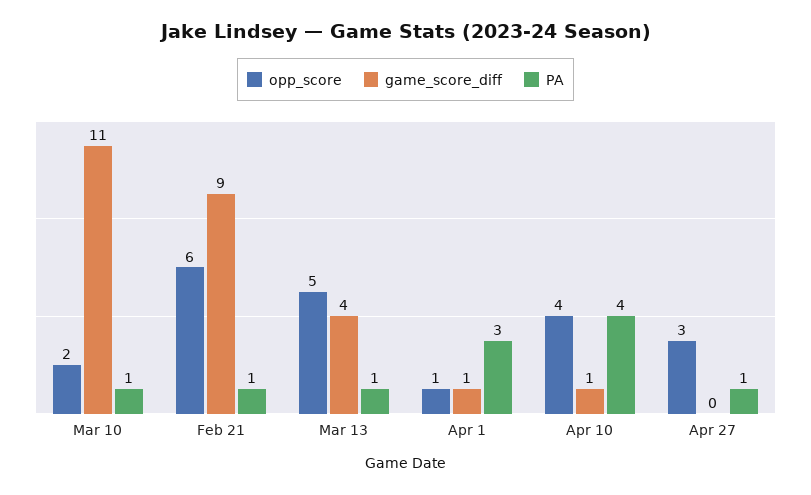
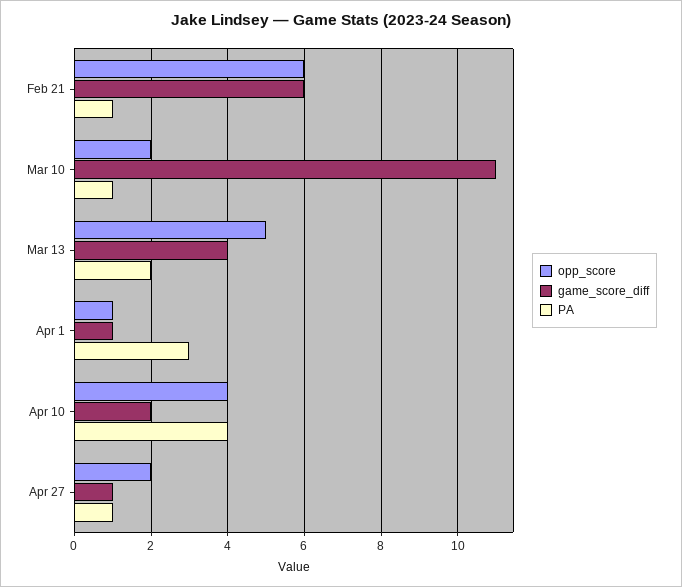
game_score_diff, Feb 21: 9 -> 6
PA, Mar 13: 1 -> 2
game_score_diff, Apr 10: 1 -> 2
opp_score, Apr 27: 3 -> 2
game_score_diff, Apr 27: 0 -> 1

